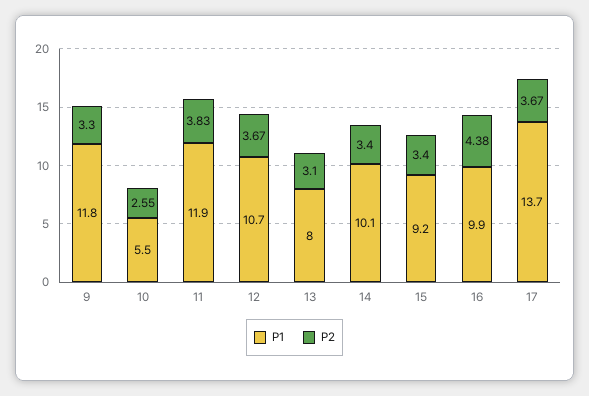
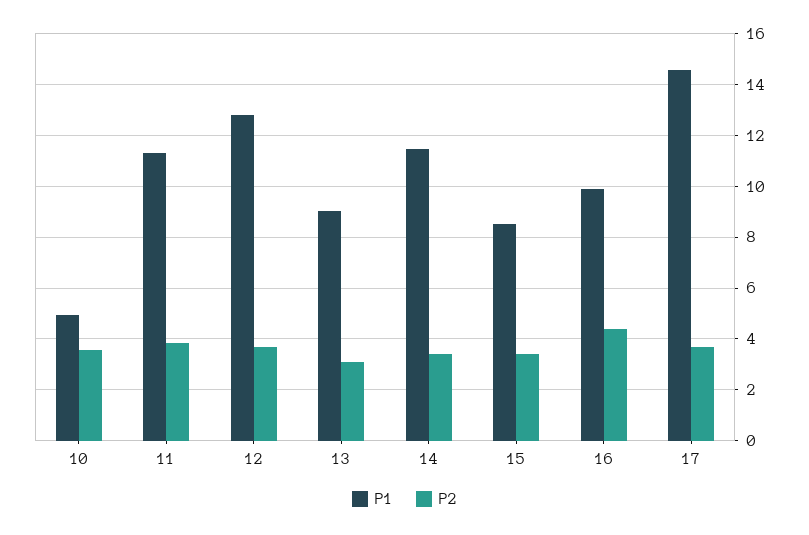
P1, 9: 11.8 -> none
P2, 9: 3.3 -> none
P1, 10: 5.5 -> 5
P2, 10: 2.55 -> 3.5
P1, 11: 11.9 -> 11.25
P1, 12: 10.7 -> 12.75
P1, 13: 8 -> 9
P1, 14: 10.1 -> 11.5
P1, 15: 9.2 -> 8.5
P1, 17: 13.7 -> 14.5

